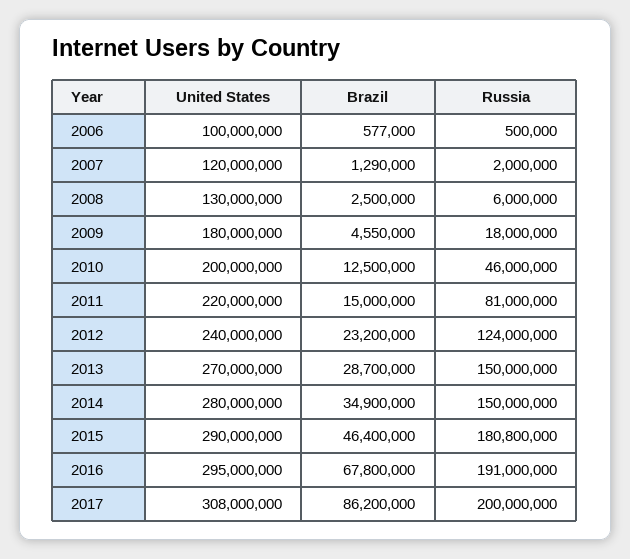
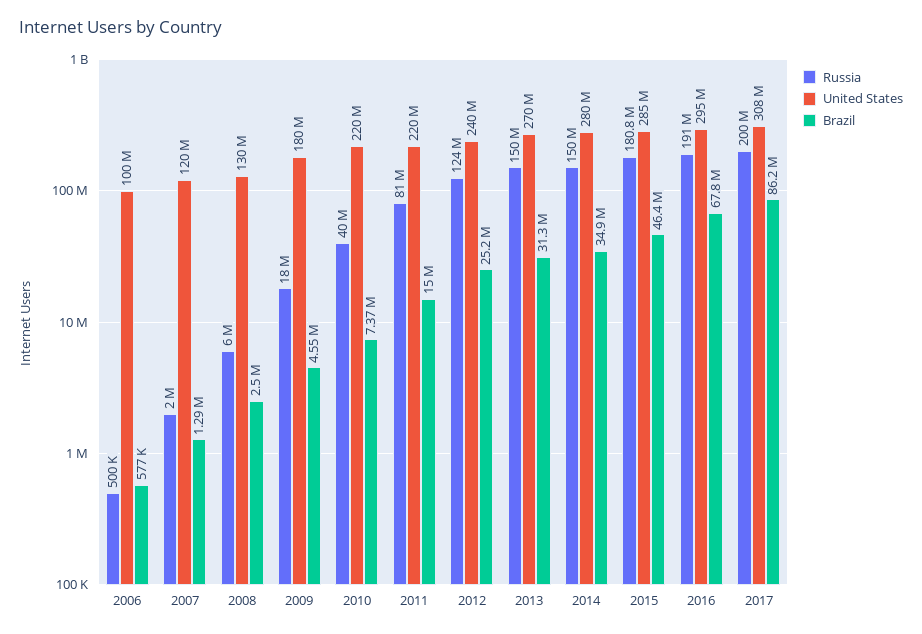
United States, 2010: 200000000 -> 220000000
Brazil, 2010: 12500000 -> 7370000
Russia, 2010: 46000000 -> 40000000
Brazil, 2012: 23200000 -> 25200000
Brazil, 2013: 28700000 -> 31300000
United States, 2015: 290000000 -> 285000000

